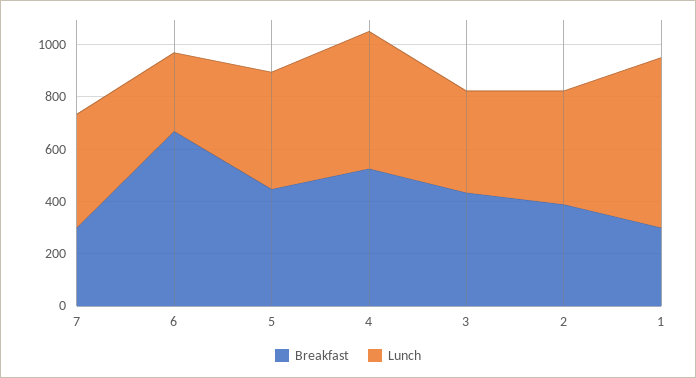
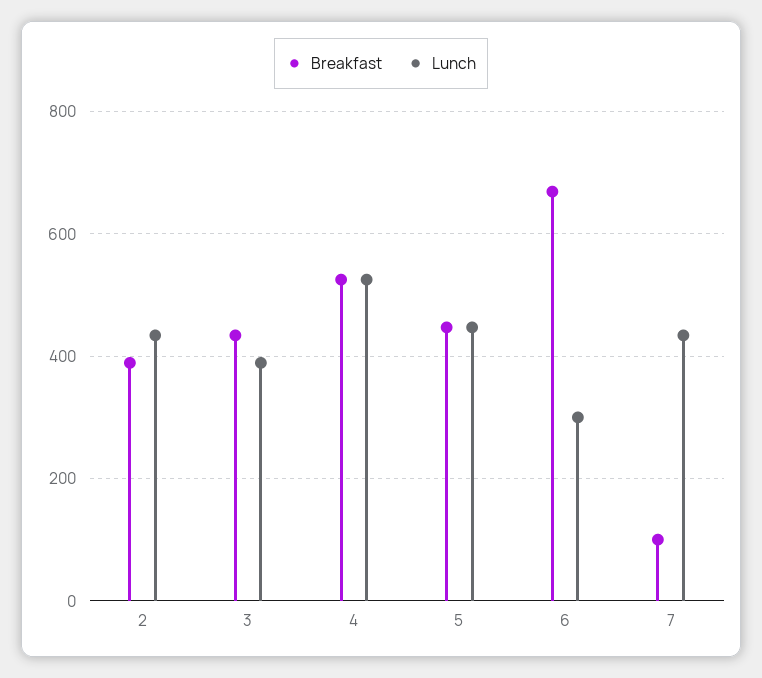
Breakfast, 7: 300 -> 100
Breakfast, 1: 300 -> none
Lunch, 1: 650 -> none

